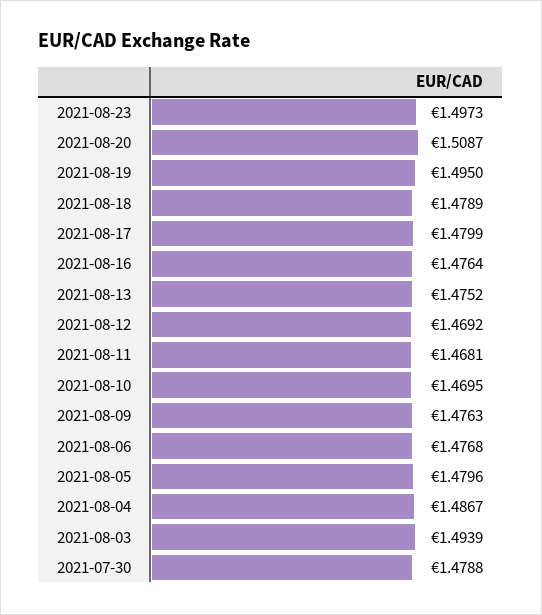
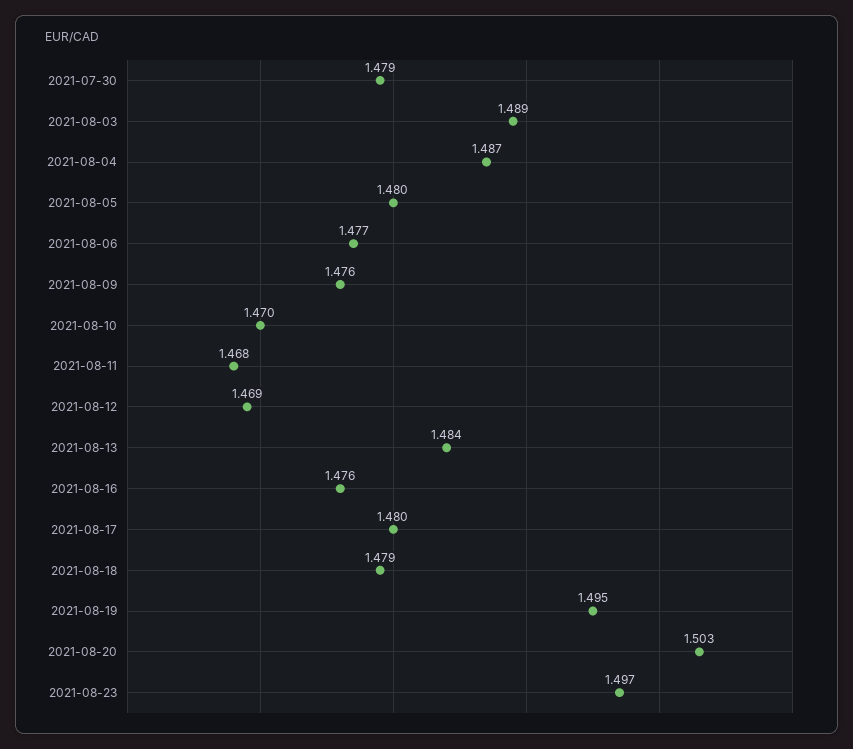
2021-08-20: 1.5087 -> 1.503
2021-08-13: 1.4752 -> 1.484
2021-08-03: 1.4939 -> 1.489

